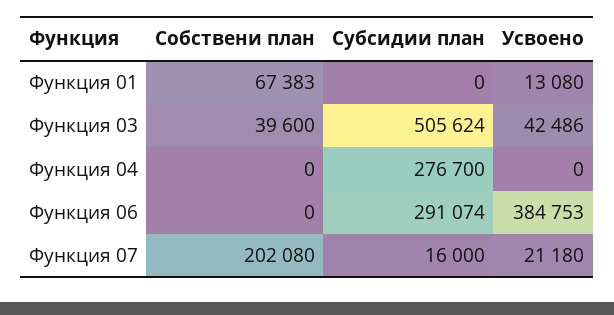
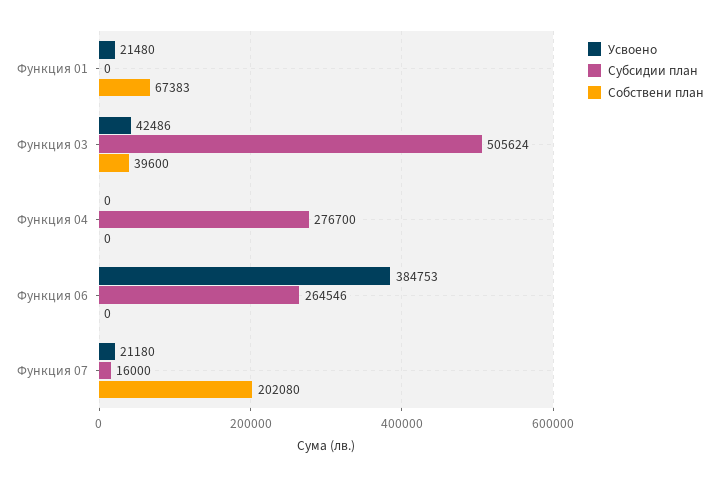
Усвоено, Функция 01: 13080 -> 21480
Субсидии план, Функция 06: 291074 -> 264546

